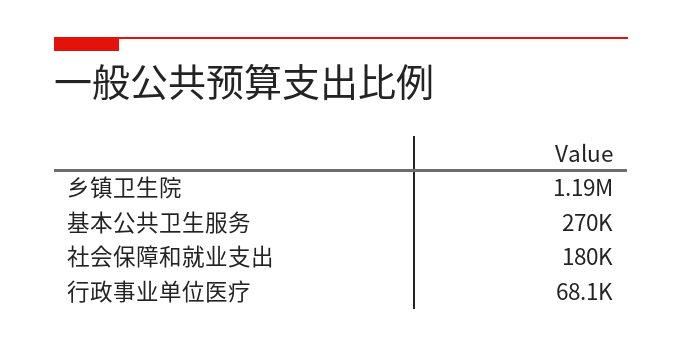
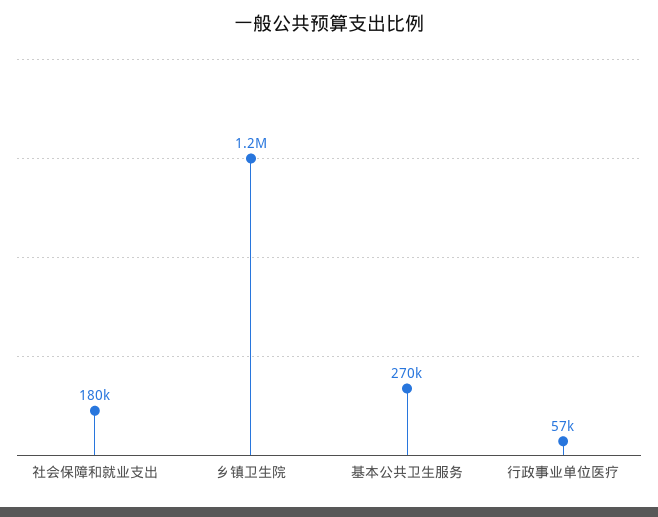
行政事业单位医疗: 68100 -> 57000

